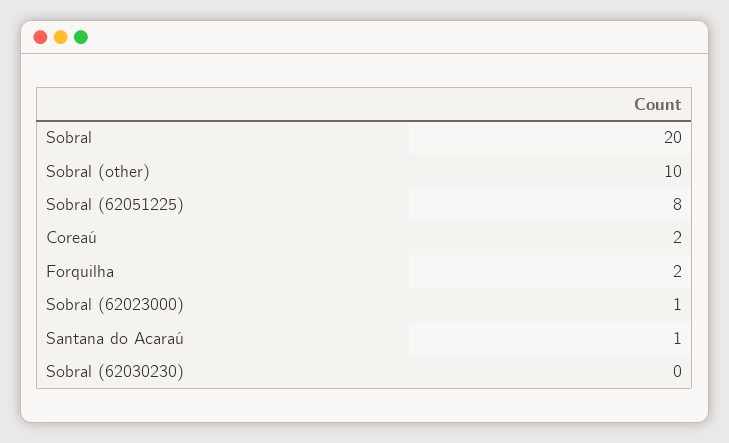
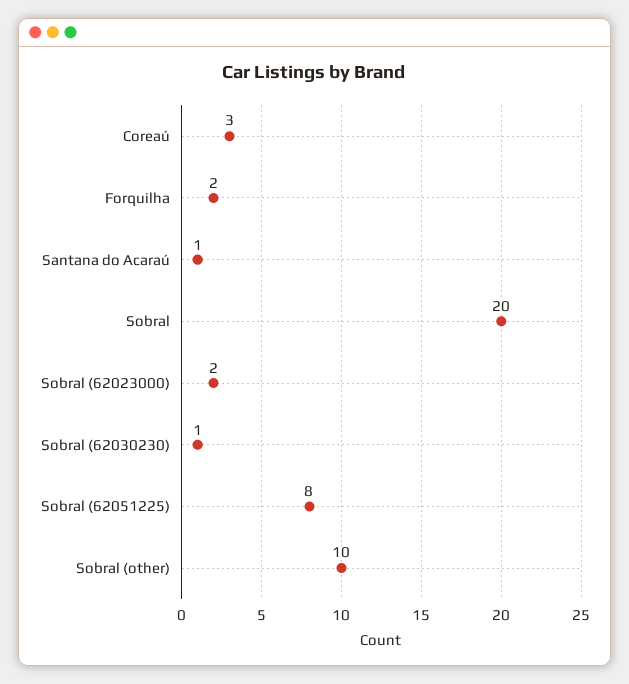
Coreaú: 2 -> 3
Sobral (62023000): 1 -> 2
Sobral (62030230): 0 -> 1

